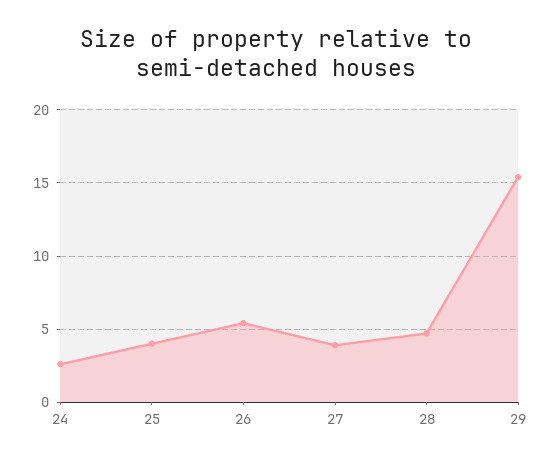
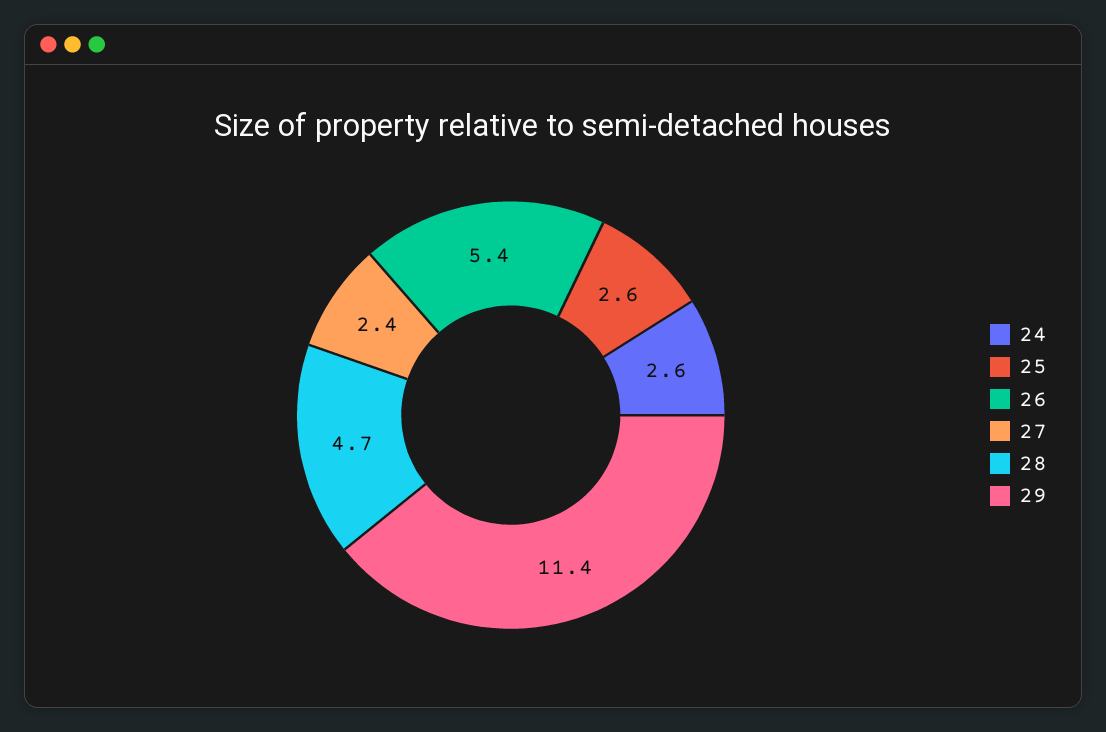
25: 4 -> 2.6
27: 4 -> 2.4
29: 15.5 -> 11.4

